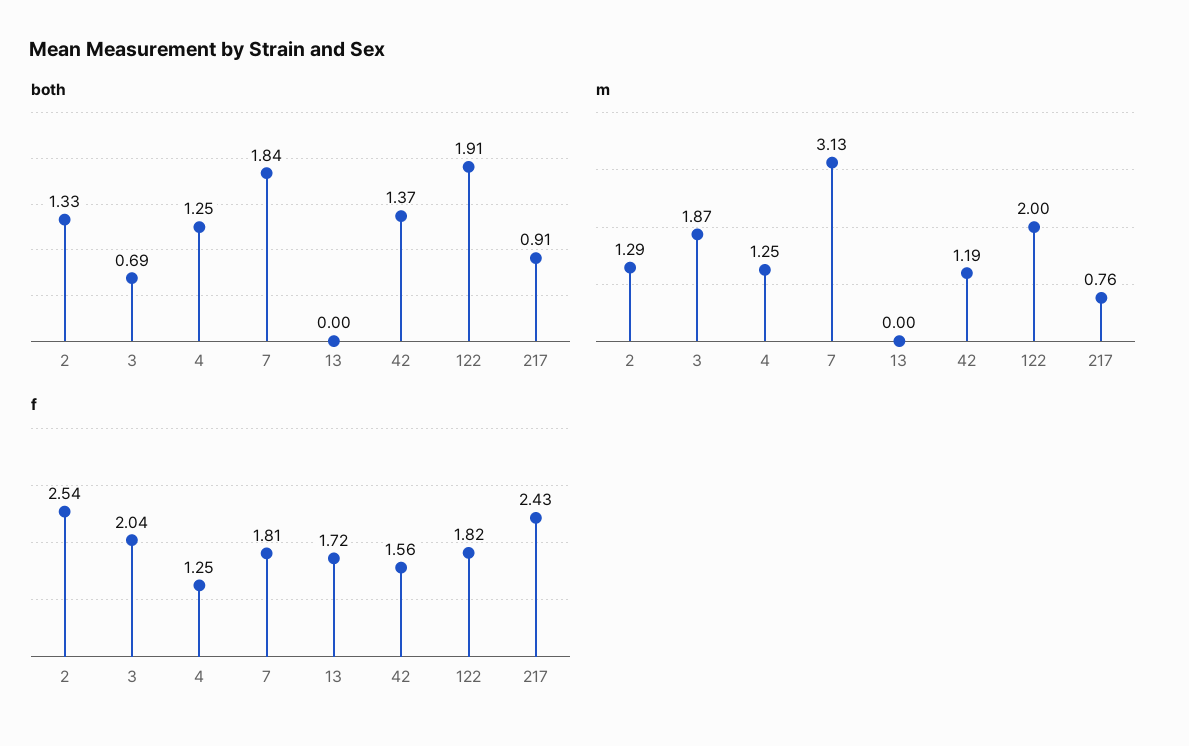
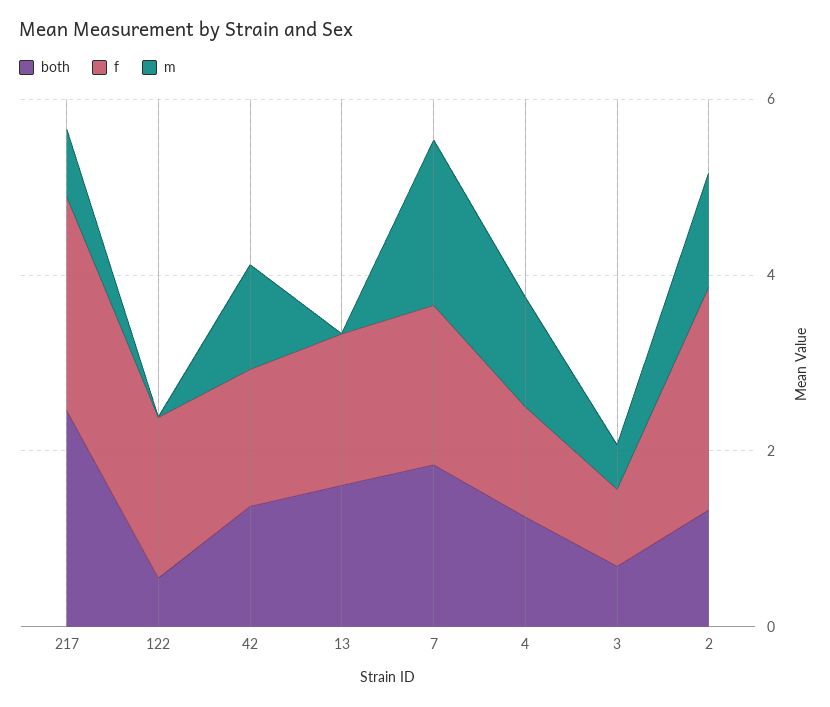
both, 13: 0 -> 1.5
both, 122: 1.91 -> 0.5
both, 217: 0.91 -> 2.5
m, 3: 1.87 -> 0.5
m, 7: 3.13 -> 2
m, 122: 2 -> 0
f, 3: 2.04 -> 1

